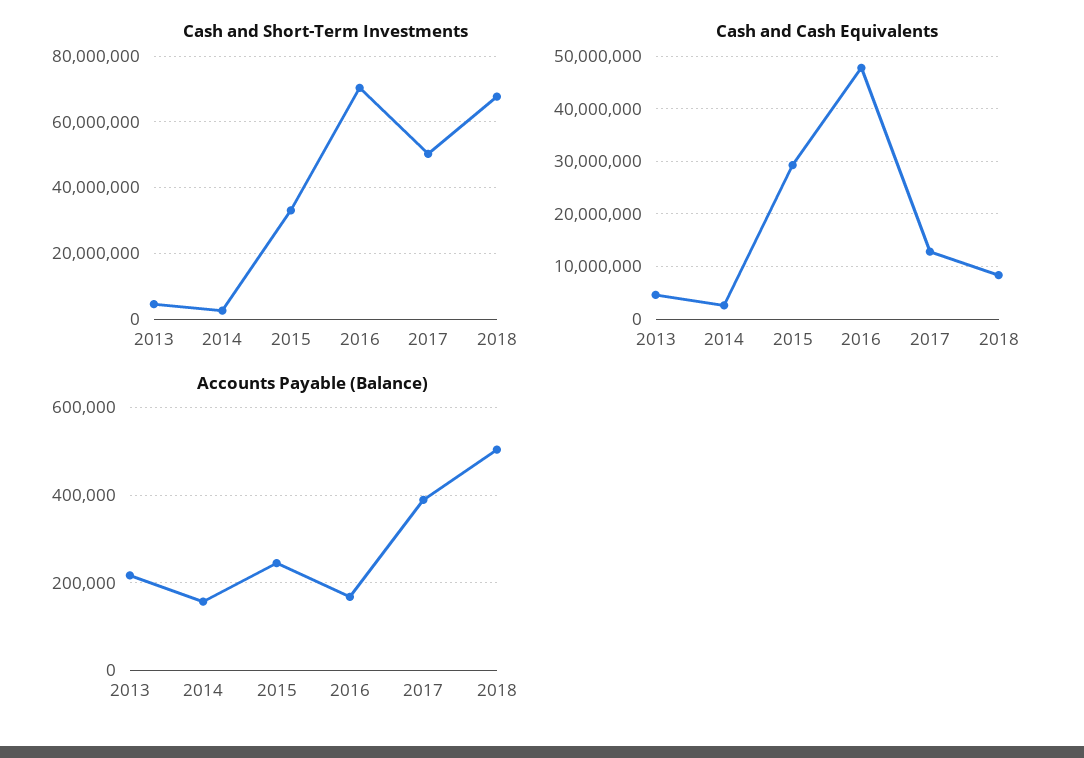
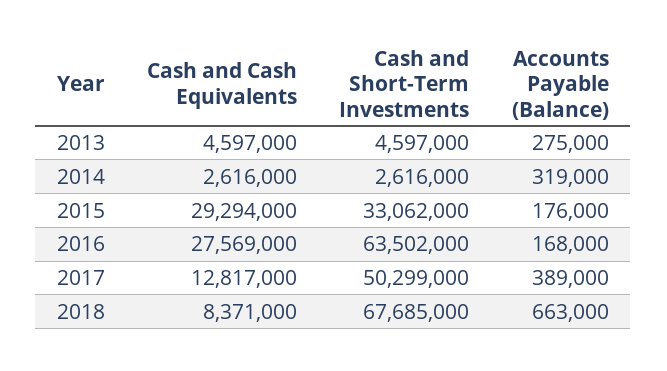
Cash and Short-Term Investments, 2016: 70000000 -> 63502000
Cash and Cash Equivalents, 2016: 48000000 -> 27569000
Accounts Payable (Balance), 2013: 220000 -> 275000
Accounts Payable (Balance), 2014: 160000 -> 319000
Accounts Payable (Balance), 2015: 240000 -> 176000
Accounts Payable (Balance), 2018: 500000 -> 663000

